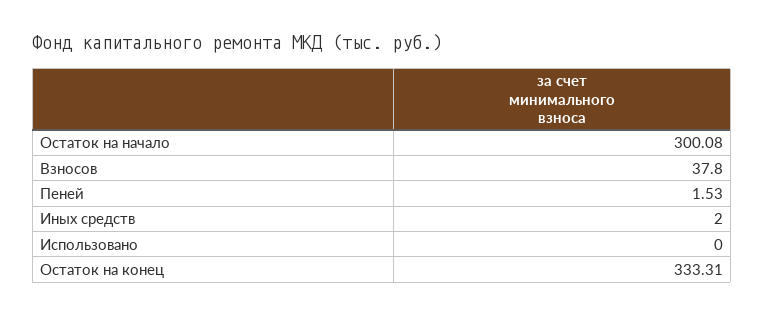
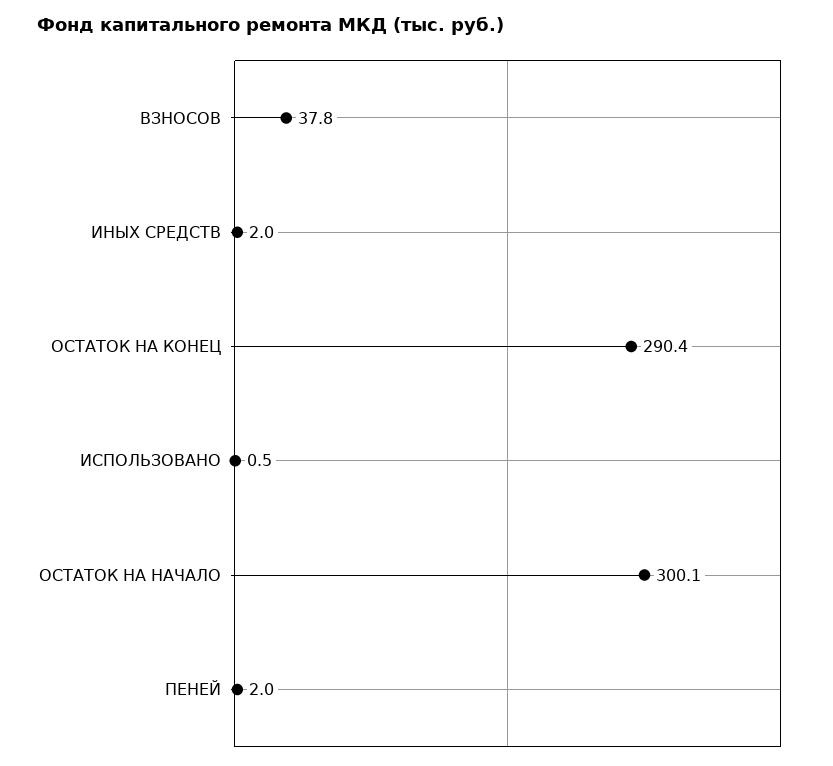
Пеней: 1.53 -> 2
Использовано: 0 -> 0.5
Остаток на конец: 333.31 -> 290.4

